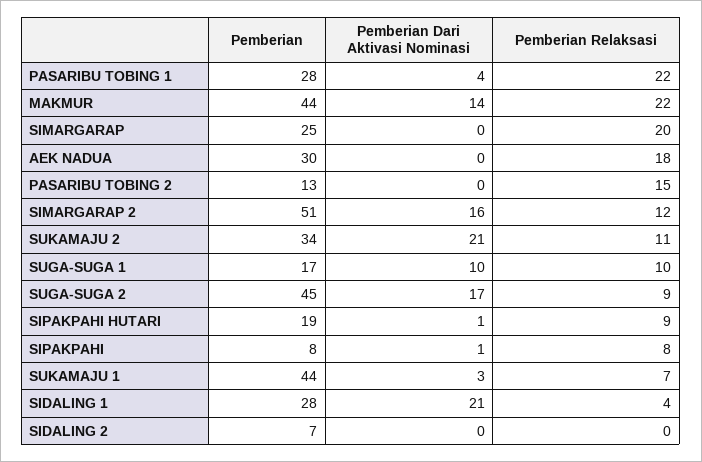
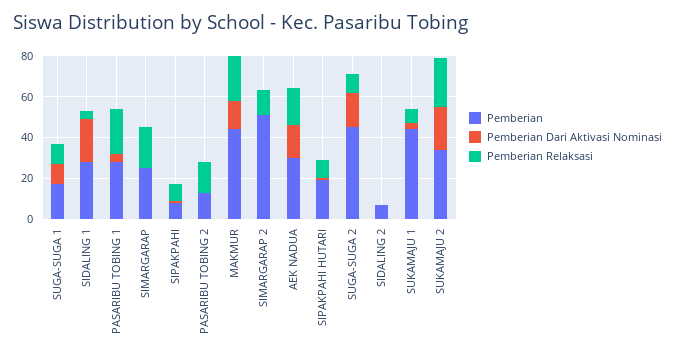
Pemberian Dari Aktivasi Nominasi, AEK NADUA: 0 -> 15
Pemberian Dari Aktivasi Nominasi, SIMARGARAP 2: 16 -> 0
Pemberian Relaksasi, SUKAMAJU 2: 11 -> 25

